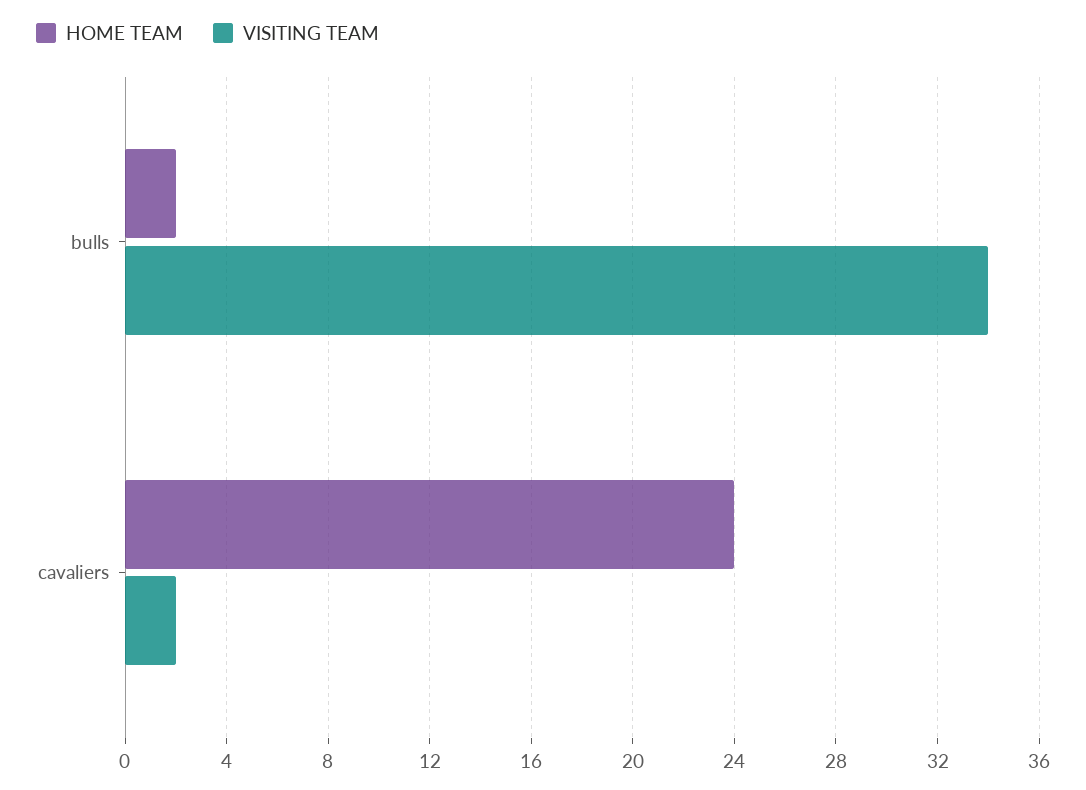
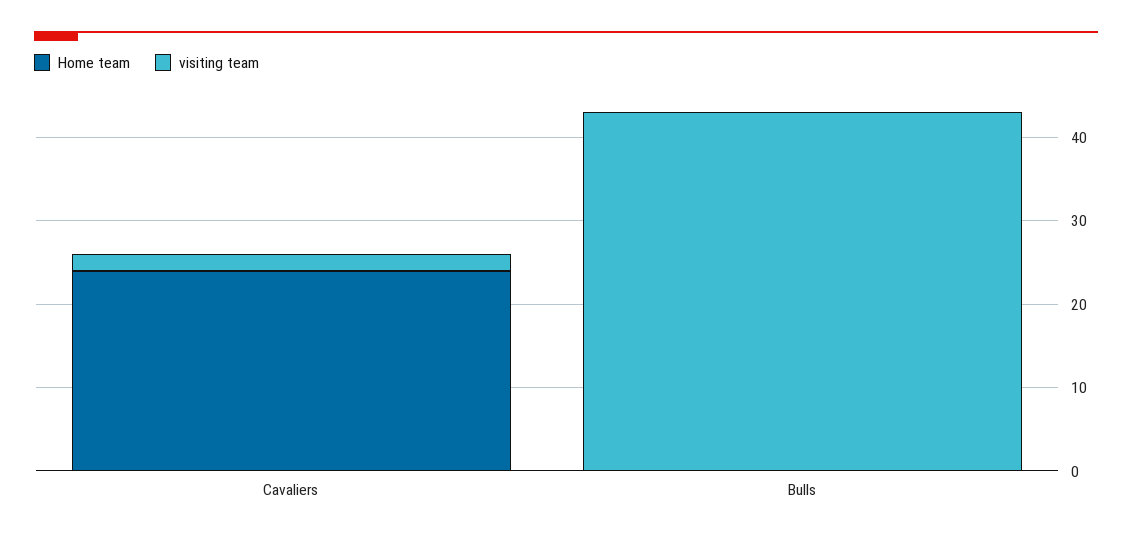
HOME TEAM, bulls: 2 -> 0
VISITING TEAM, bulls: 34 -> 43

